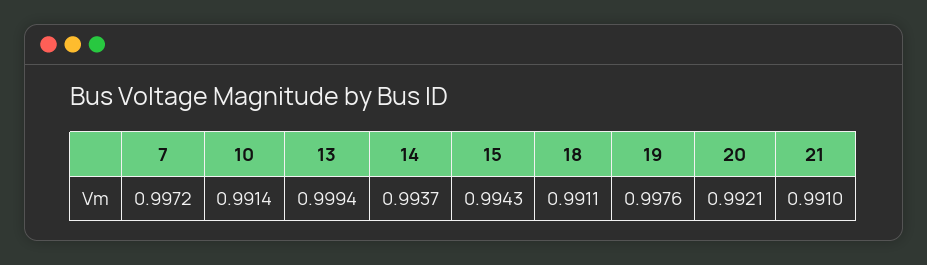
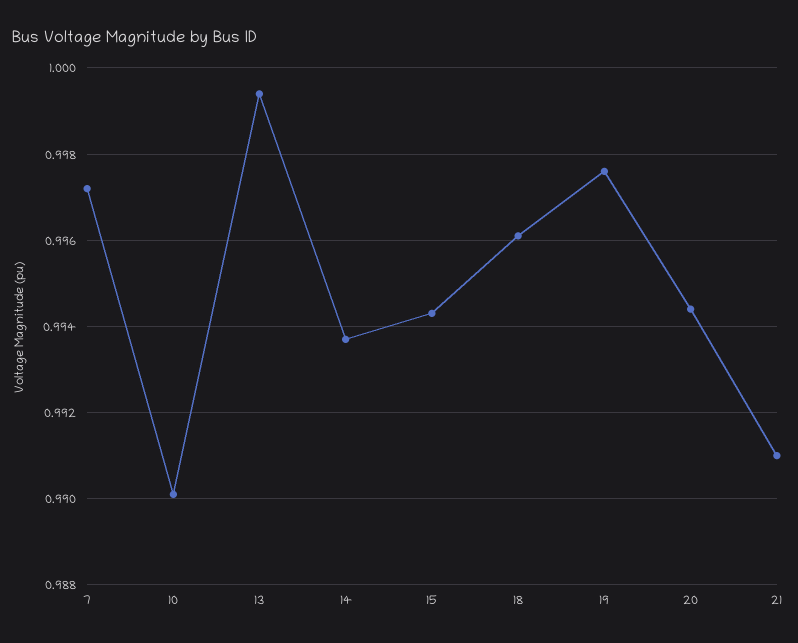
10: 0.9914 -> 0.99
18: 0.9911 -> 0.996
20: 0.9921 -> 0.9945

